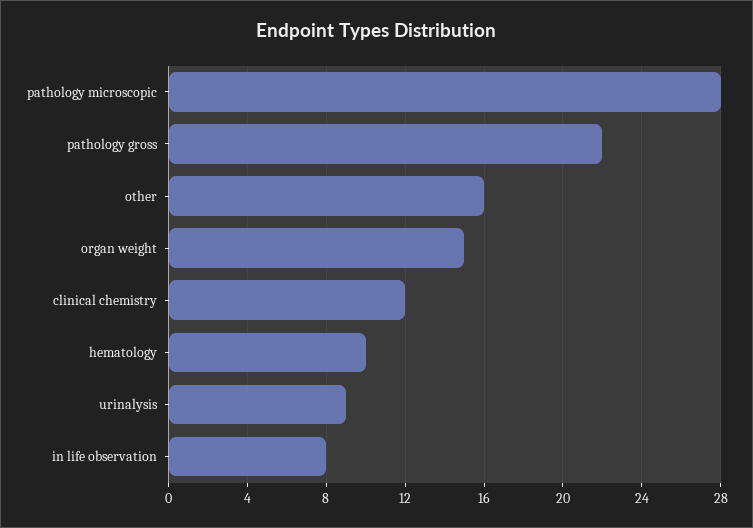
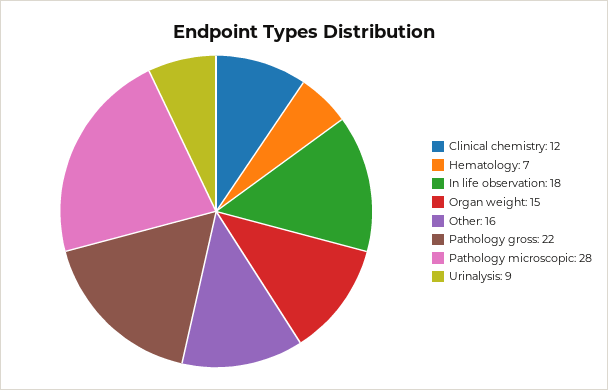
hematology: 10 -> 7
in life observation: 8 -> 18

